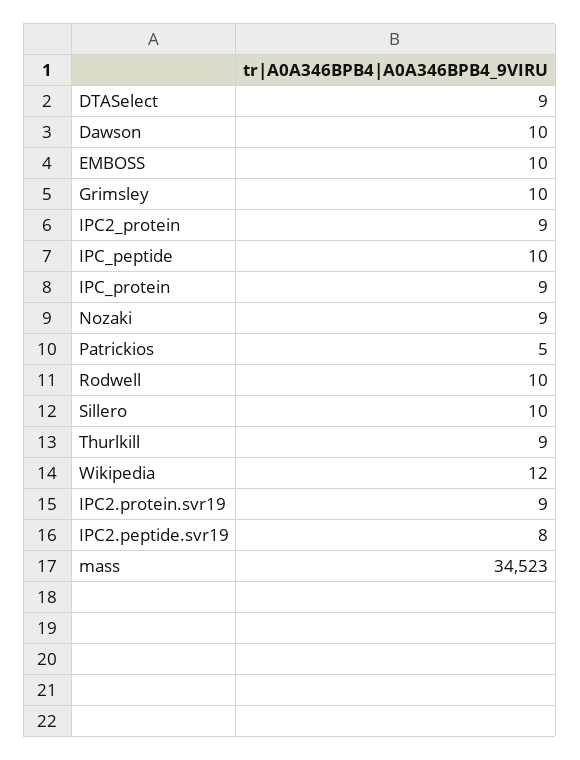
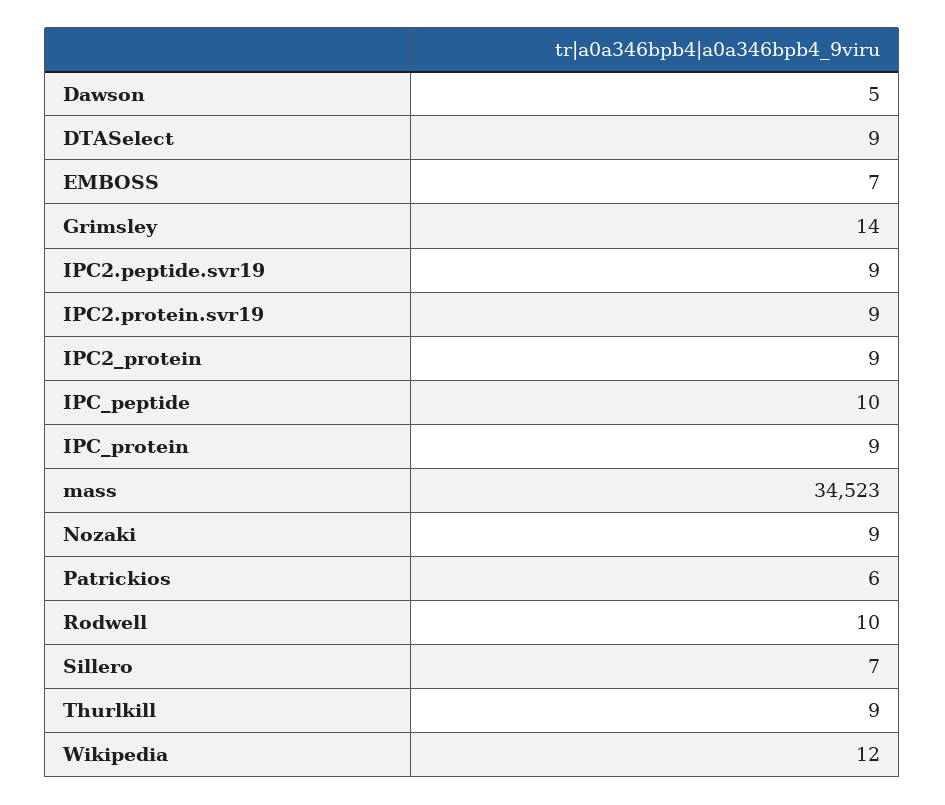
Dawson: 10 -> 5
EMBOSS: 10 -> 7
Grimsley: 10 -> 14
Patrickios: 5 -> 6
Sillero: 10 -> 7
IPC2.peptide.svr19: 8 -> 9

